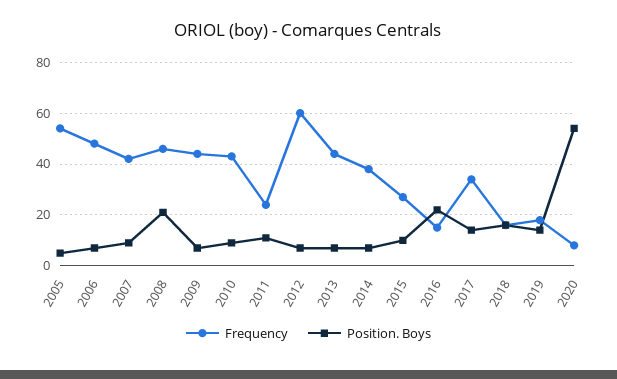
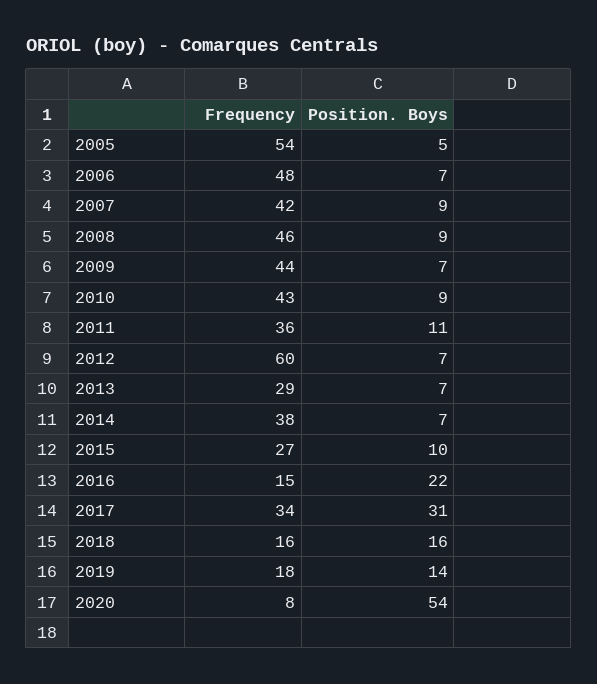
Position. Boys, 2008: 20 -> 9
Frequency, 2011: 25 -> 36
Frequency, 2013: 45 -> 29
Position. Boys, 2017: 15 -> 31

